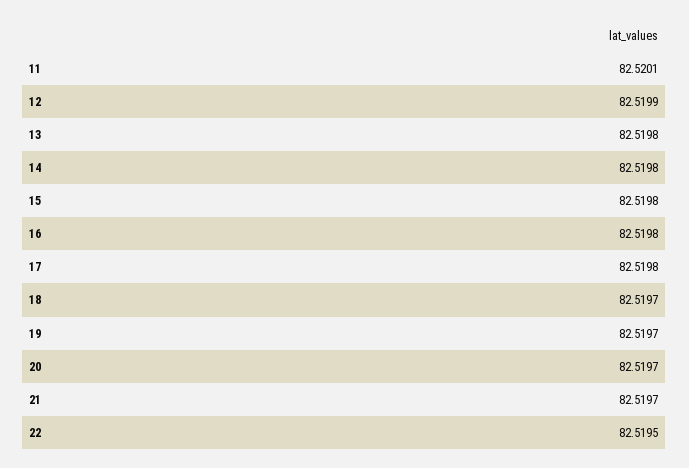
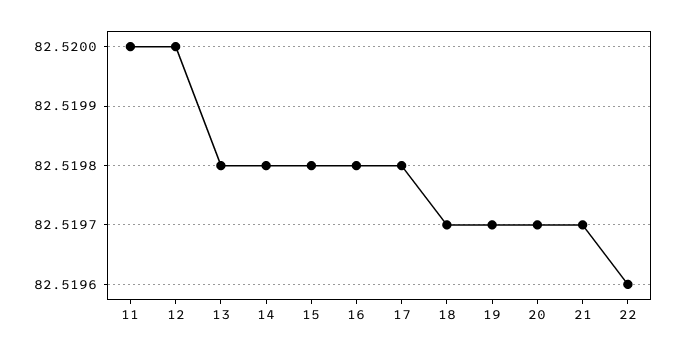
11: 82.5201 -> 82.52
12: 82.5199 -> 82.52
22: 82.5195 -> 82.5196

